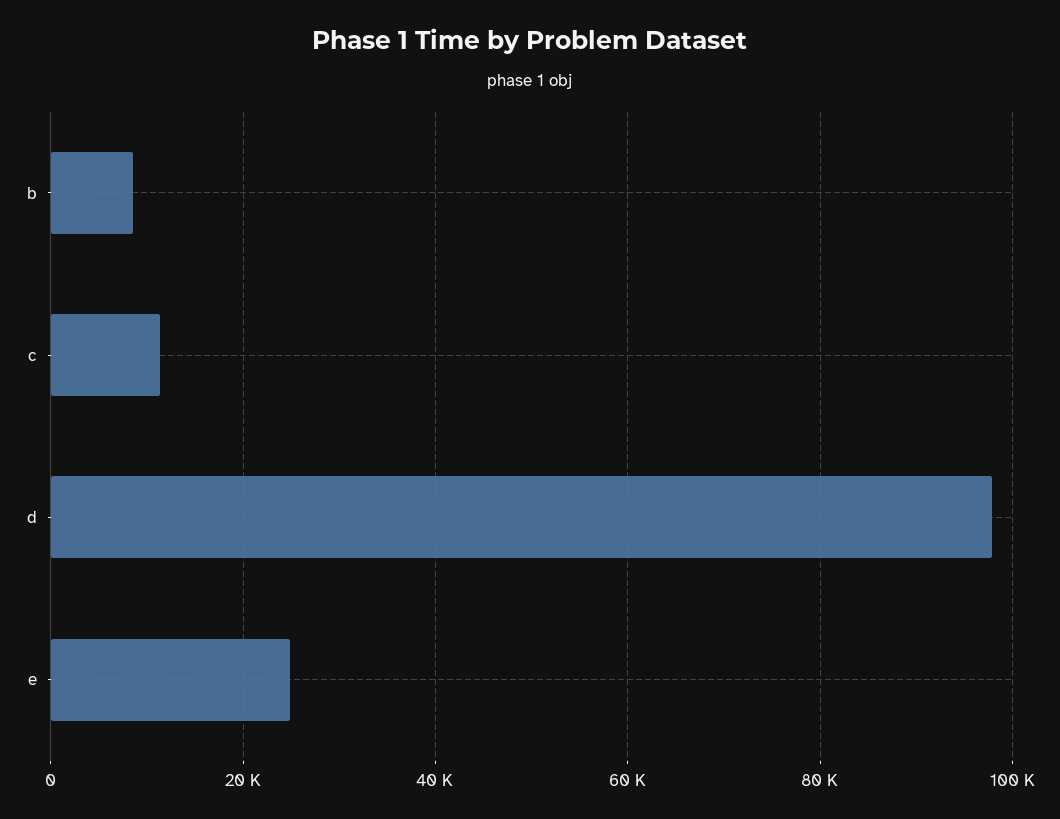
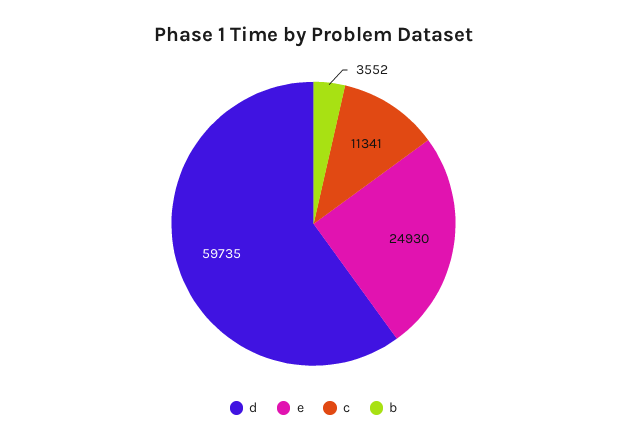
b: 8000 -> 3552
d: 98000 -> 59735

